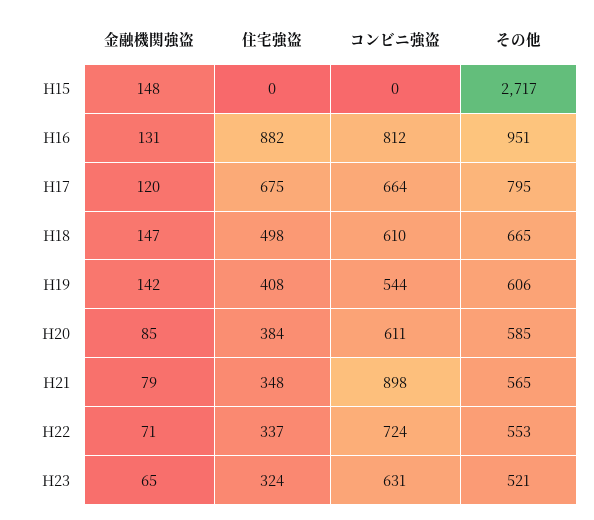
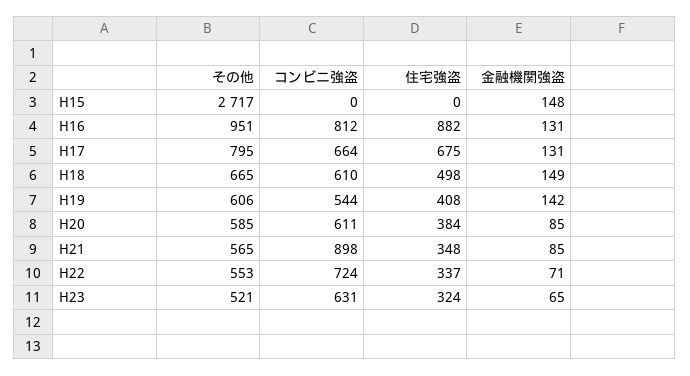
金融機関強盗, H17: 120 -> 131
金融機関強盗, H18: 147 -> 149
金融機関強盗, H21: 79 -> 85

